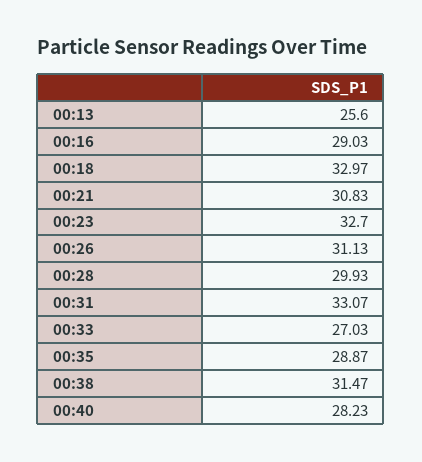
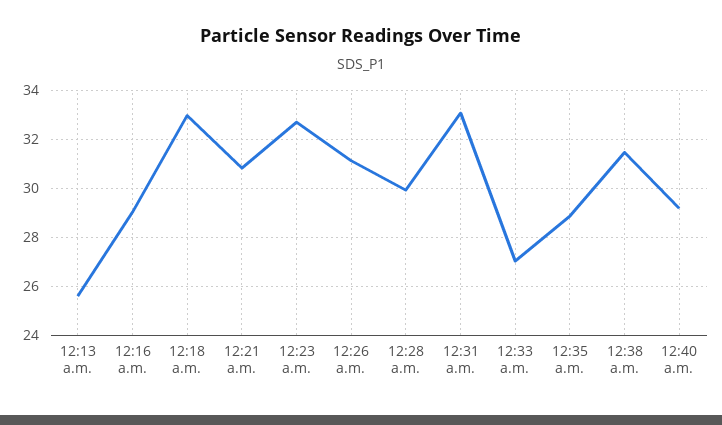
00:40: 28.23 -> 29.25

